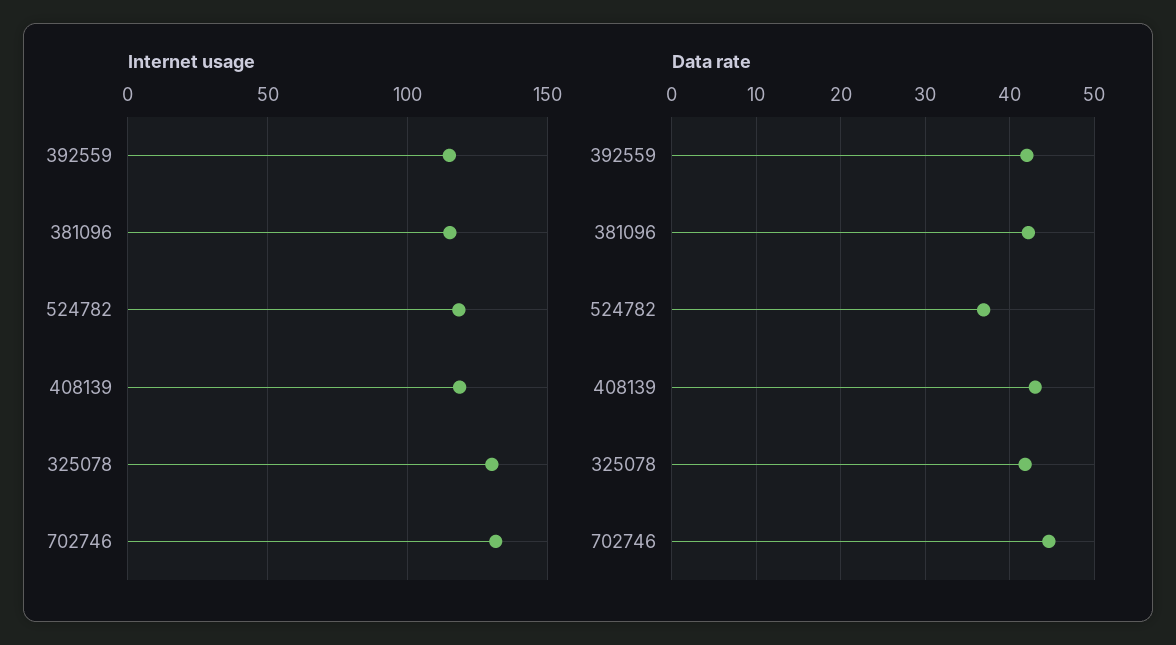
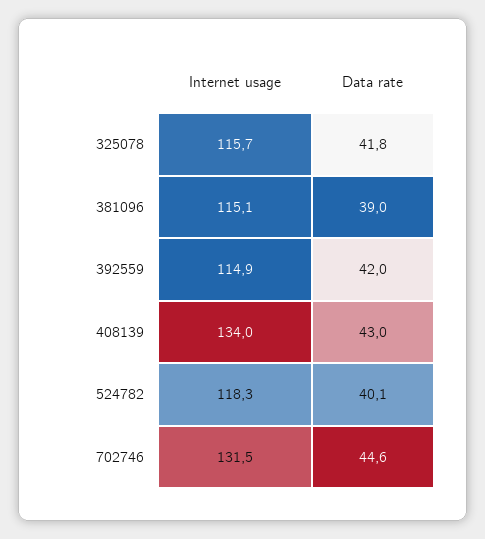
Internet usage, 408139: 120 -> 134
Internet usage, 325078: 130 -> 115.7
Data rate, 381096: 42 -> 39
Data rate, 524782: 37 -> 40.1

